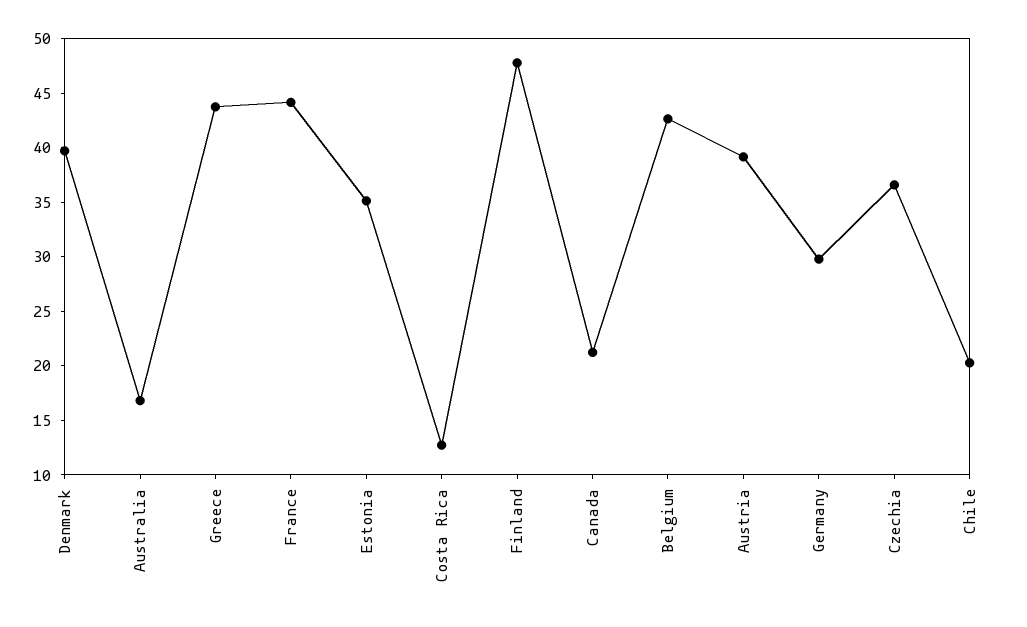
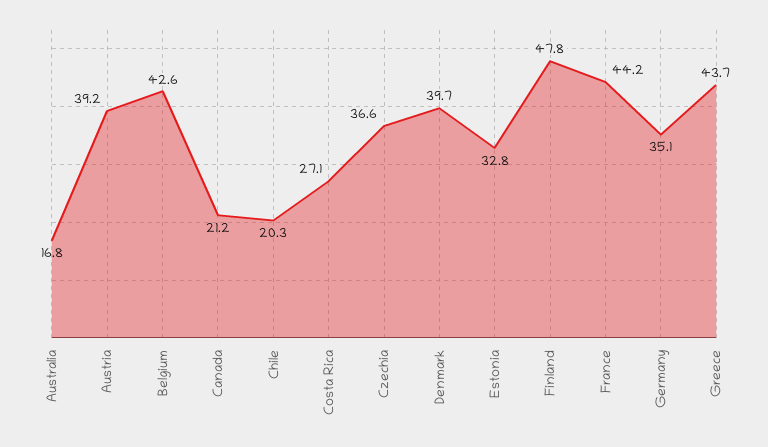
Estonia: 35 -> 32.8
Costa Rica: 13 -> 27.1
Germany: 30 -> 35.1

